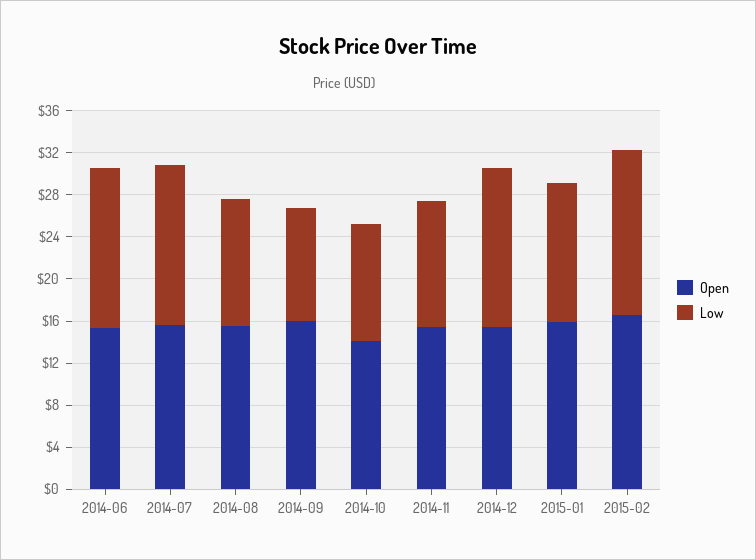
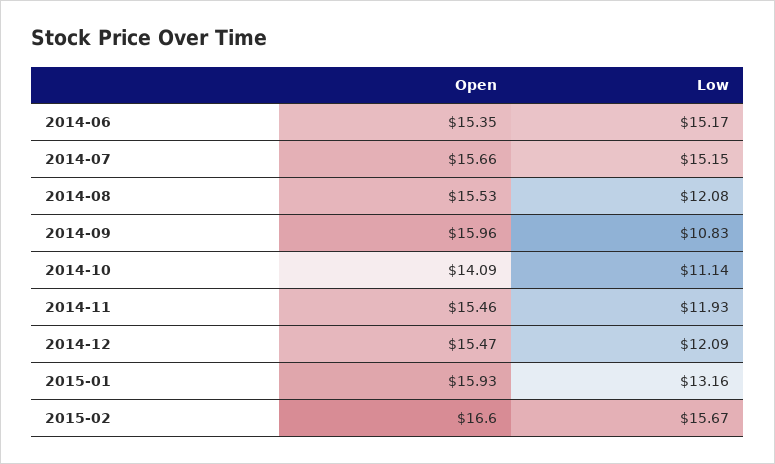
Low, 2014-12: 15 -> 12.09

